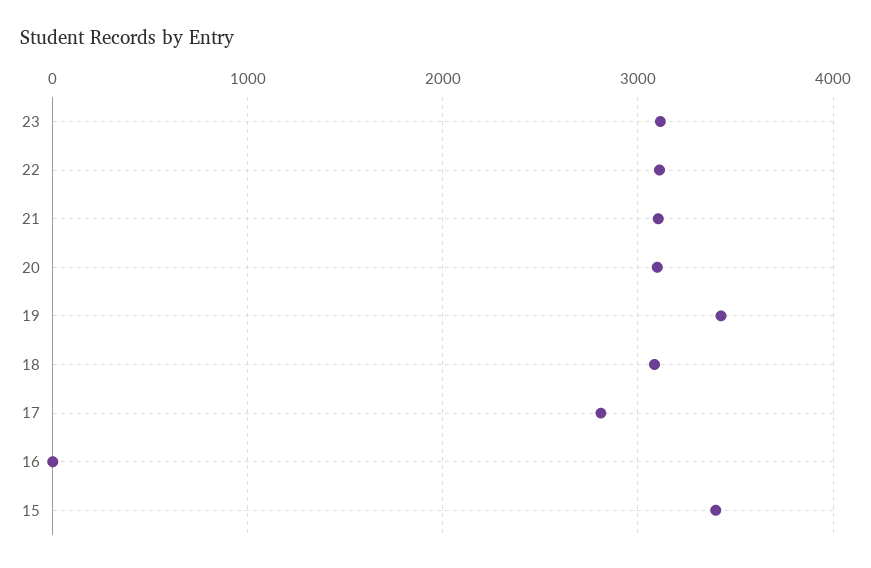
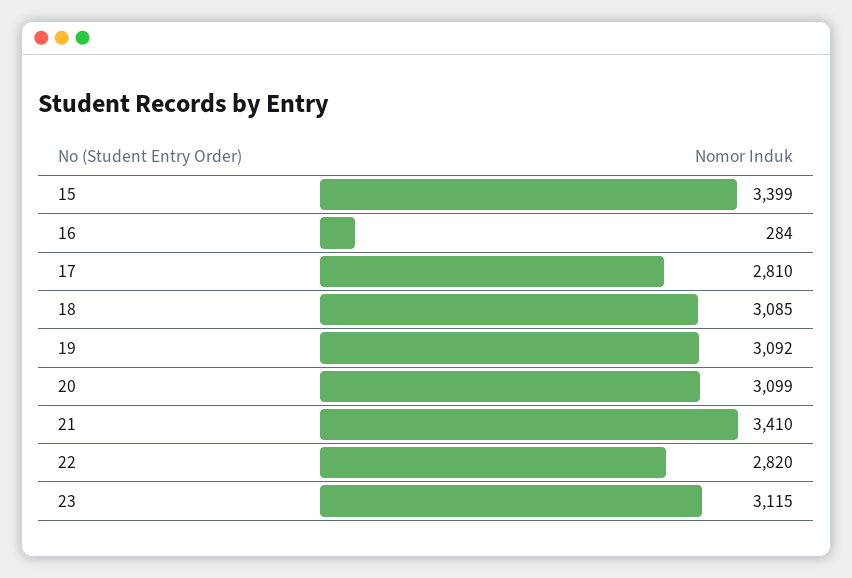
22: 3100 -> 2820
21: 3100 -> 3410
19: 3400 -> 3092
16: 0 -> 284

